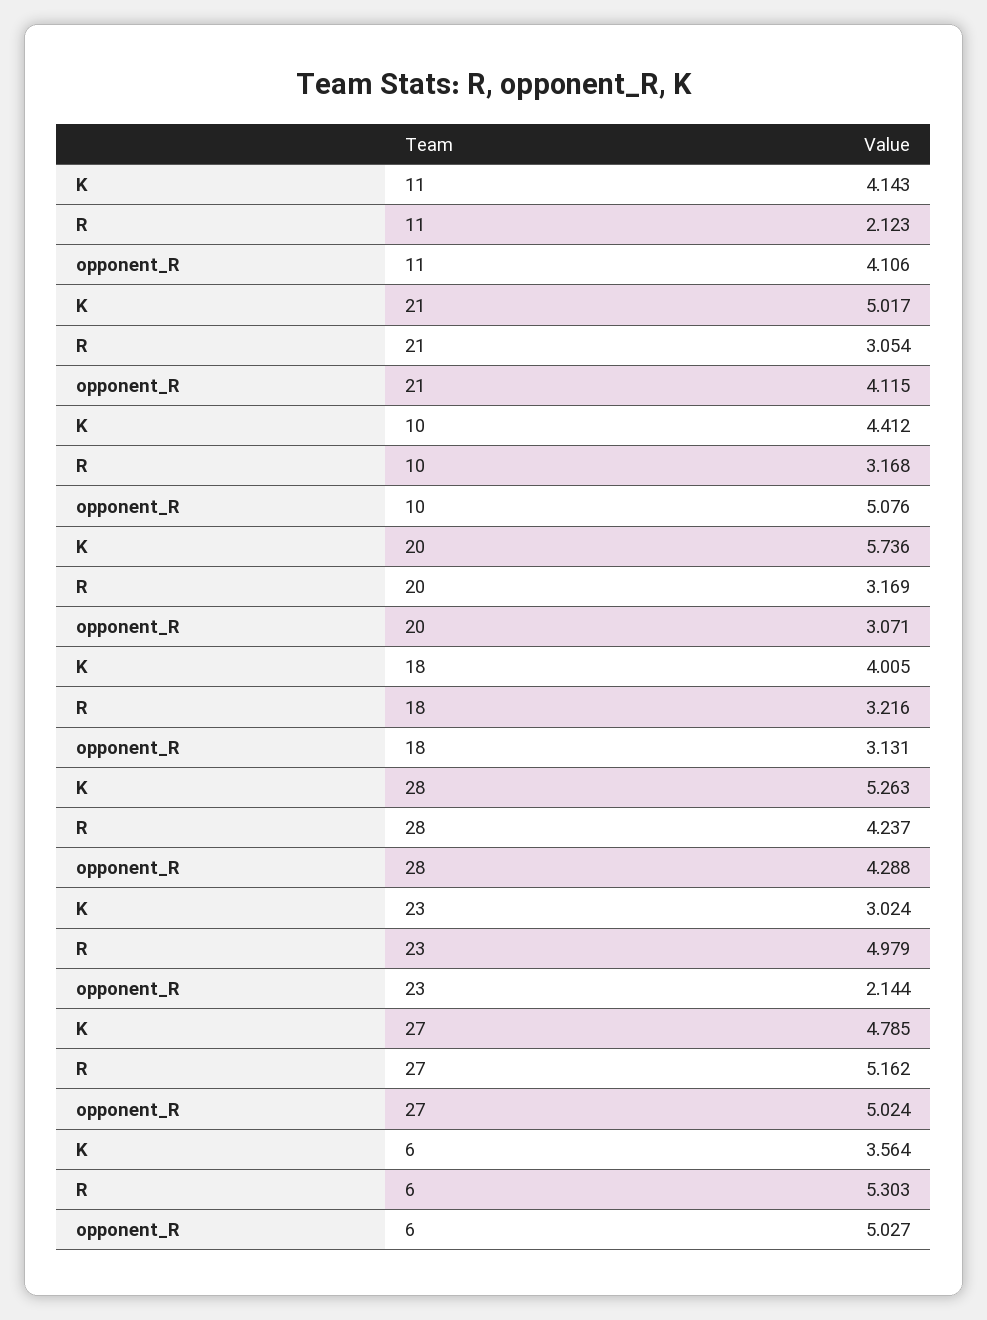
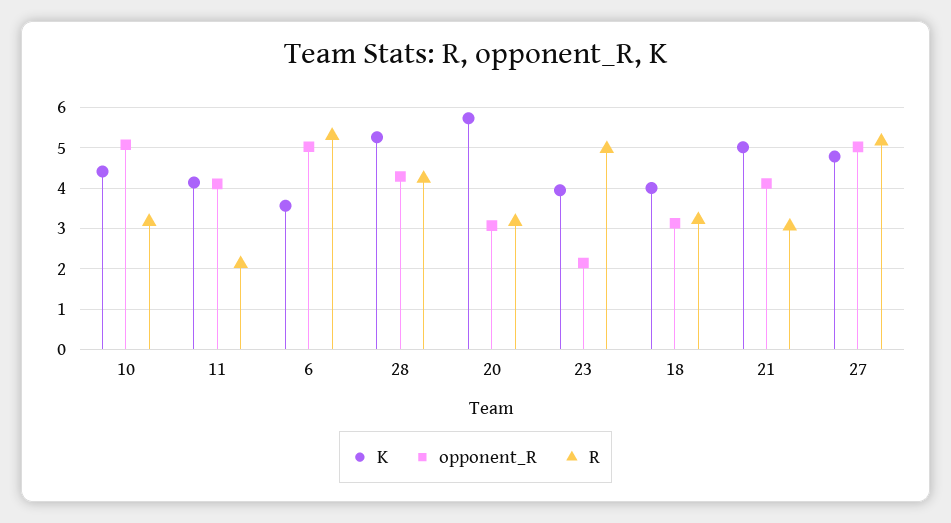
K, 23: 3.024 -> 4

